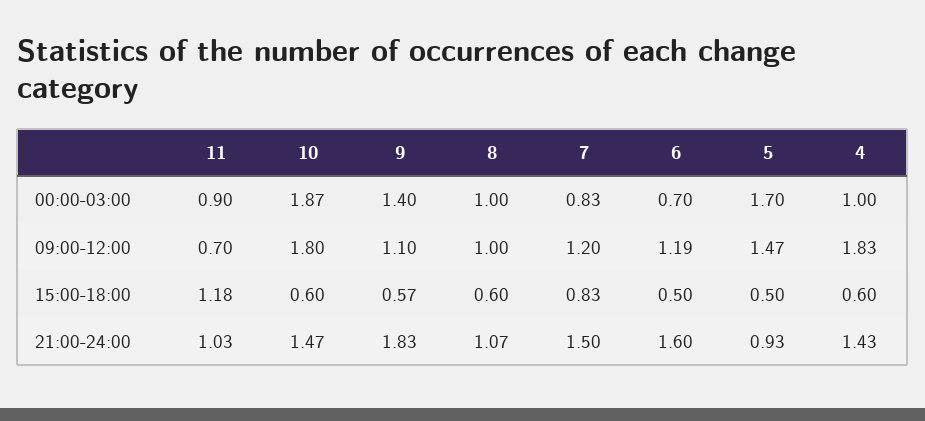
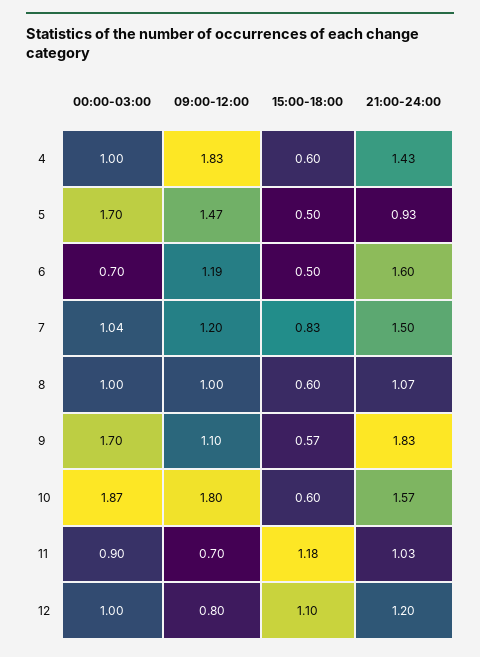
9, 00:00-03:00: 1.4 -> 1.7
7, 00:00-03:00: 0.83 -> 1.04
10, 21:00-24:00: 1.47 -> 1.57
12, 00:00-03:00: none -> 1
12, 09:00-12:00: none -> 0.8
12, 15:00-18:00: none -> 1.1
12, 21:00-24:00: none -> 1.2

